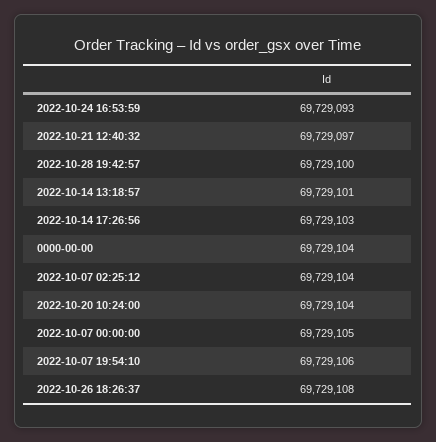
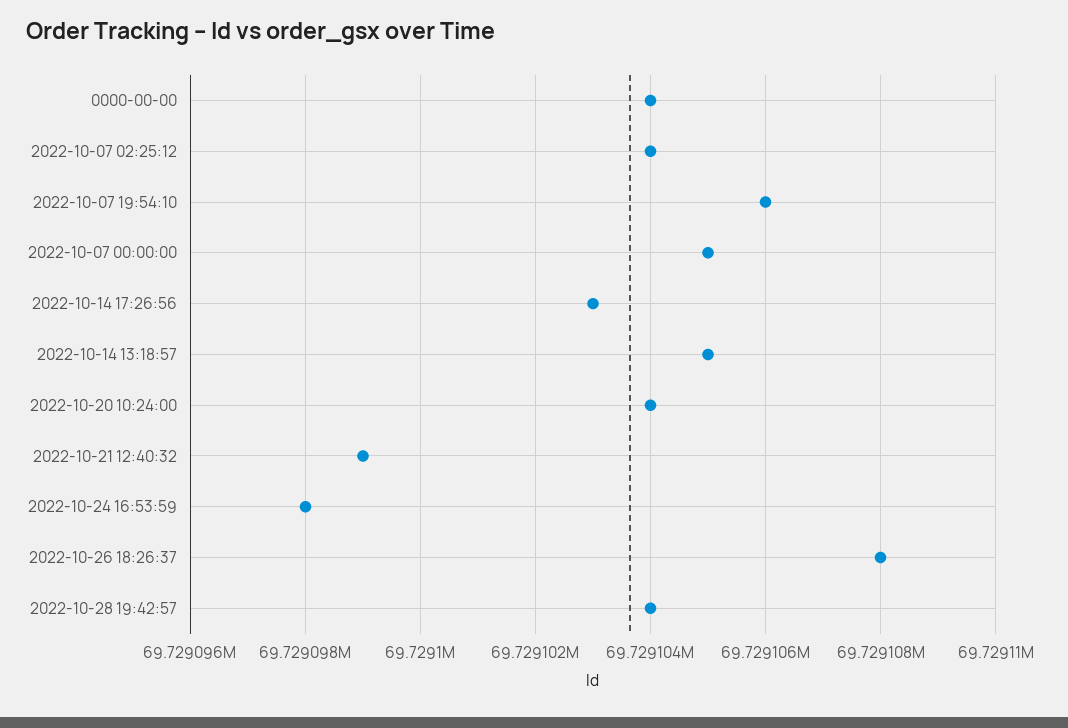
2022-10-24 16:53:59: 69729093 -> 69729098
2022-10-21 12:40:32: 69729097 -> 69729099
2022-10-28 19:42:57: 69729100 -> 69729104
2022-10-14 13:18:57: 69729101 -> 69729105

